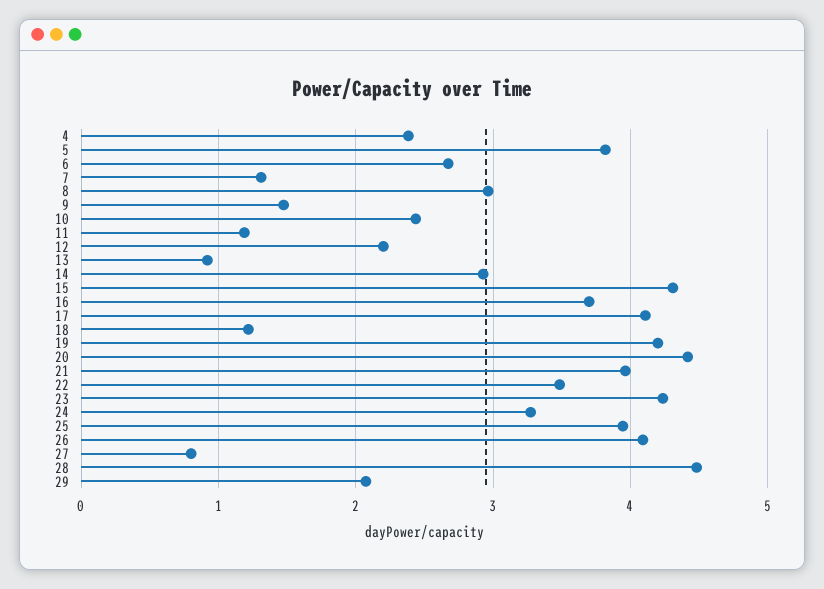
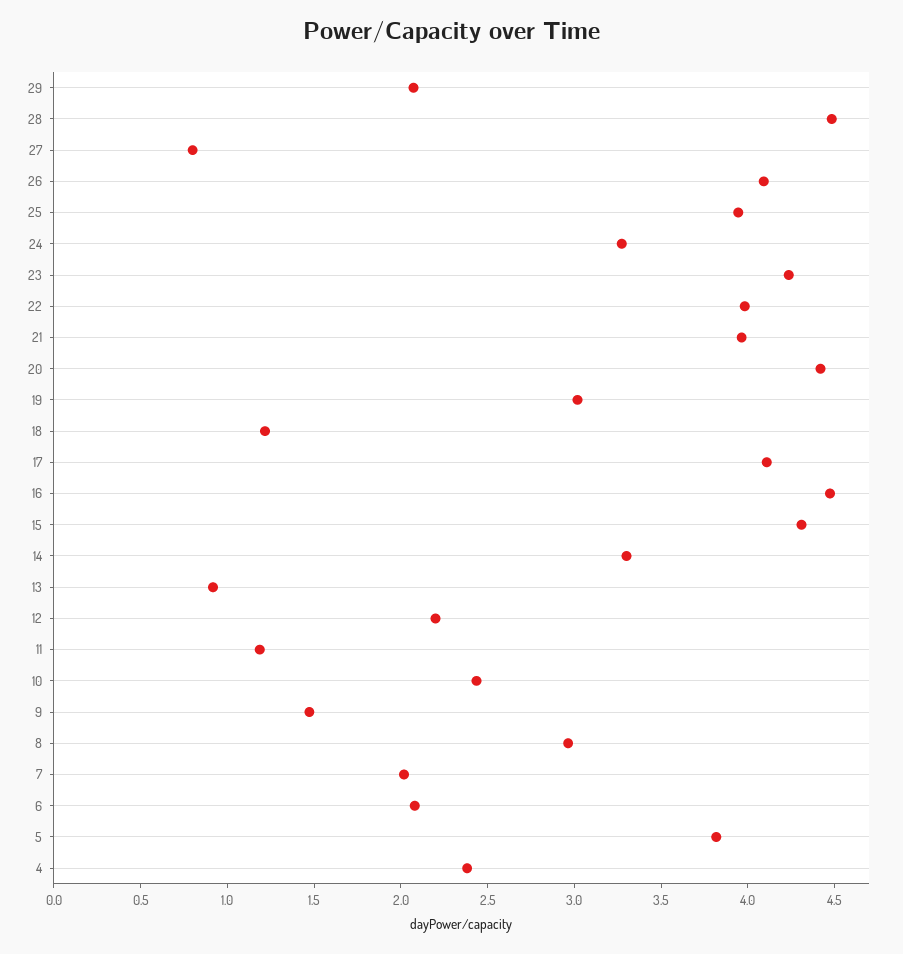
6: 2.7 -> 2.1
7: 1.3 -> 2
14: 2.9 -> 3.3
16: 3.7 -> 4.5
19: 4.2 -> 3
22: 3.5 -> 4

